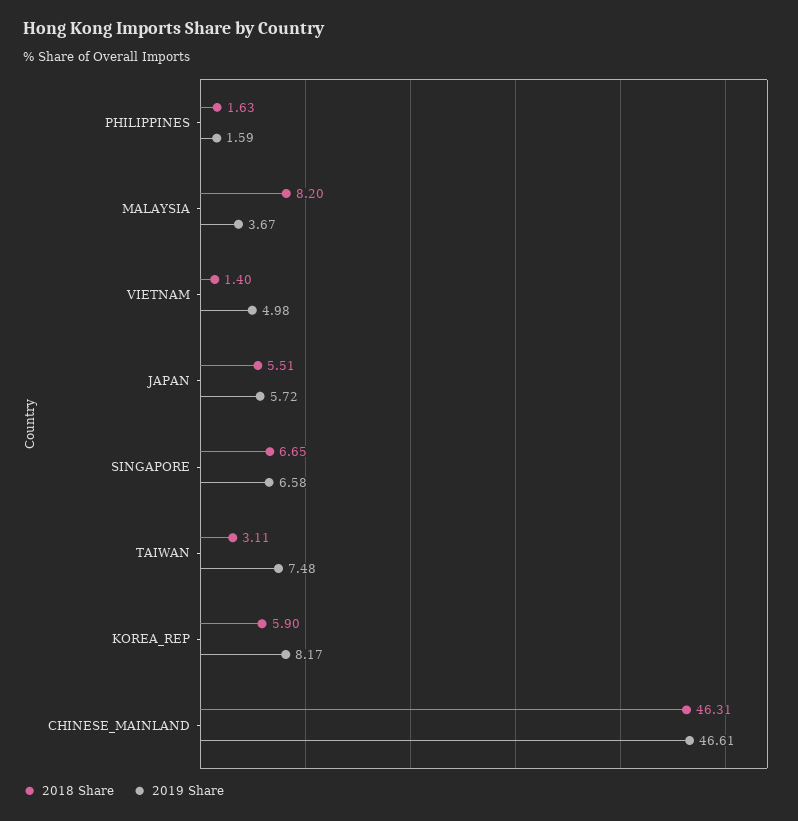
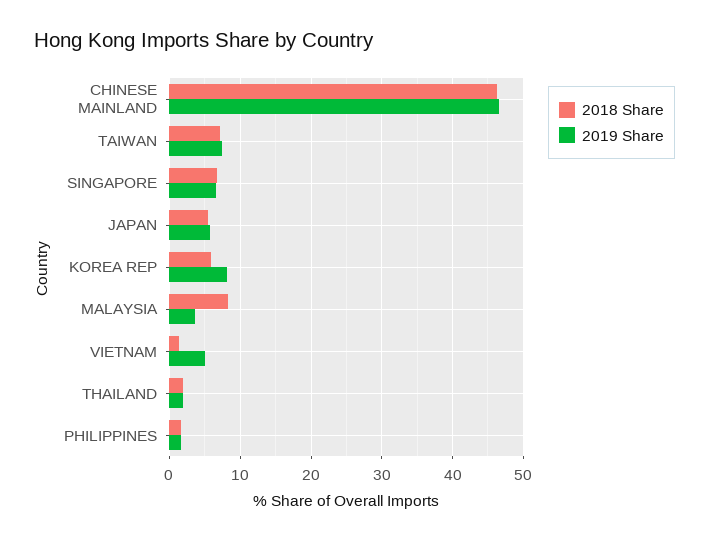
2018 Share, TAIWAN: 3.11 -> 7
2018 Share, THAILAND: none -> 2
2019 Share, THAILAND: none -> 2

